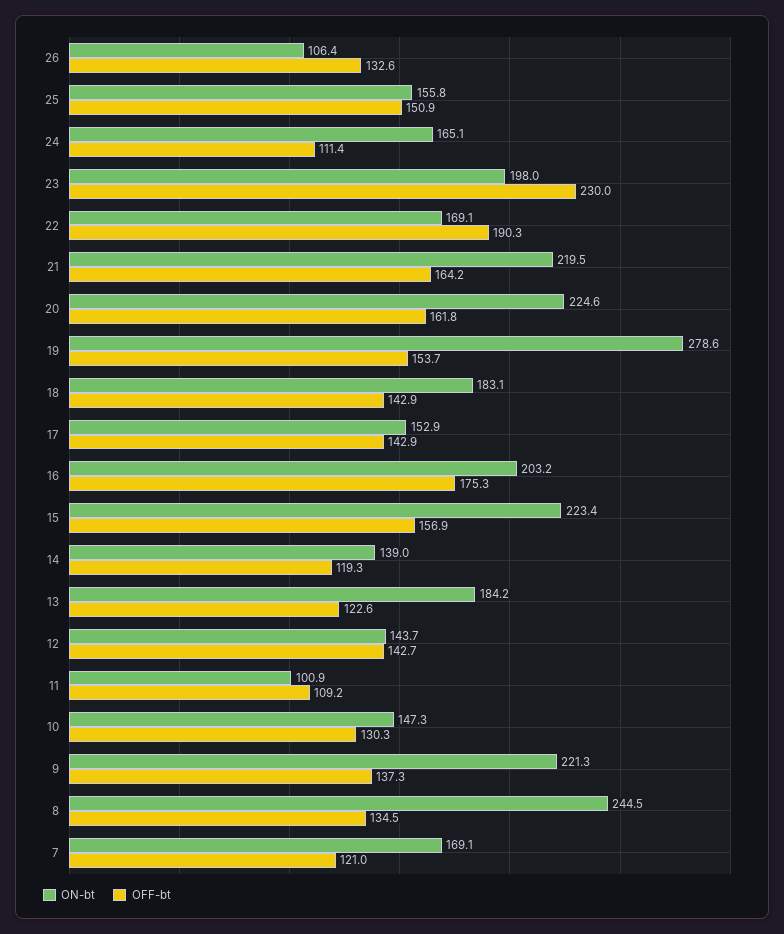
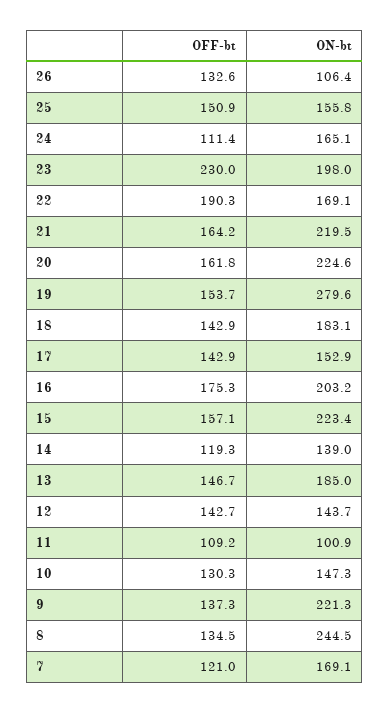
ON-bt, 19: 278.6 -> 279.6
OFF-bt, 15: 156.9 -> 157.1
ON-bt, 13: 184.2 -> 185
OFF-bt, 13: 122.6 -> 146.7

